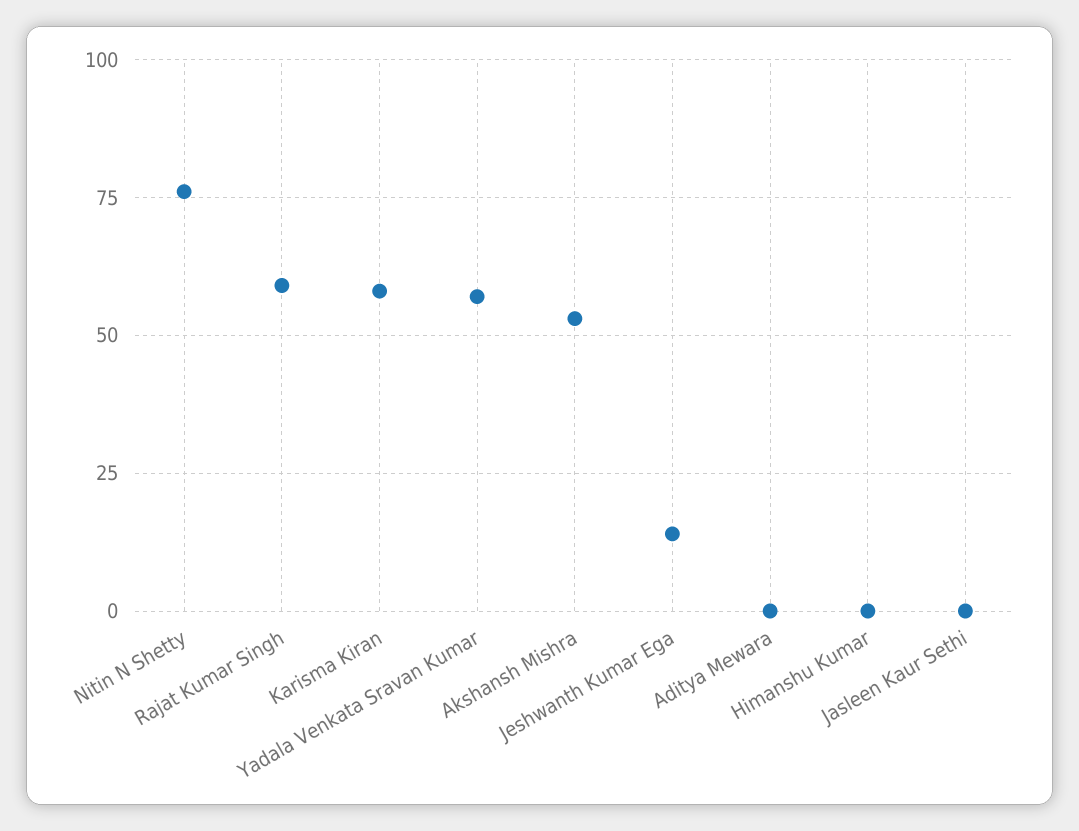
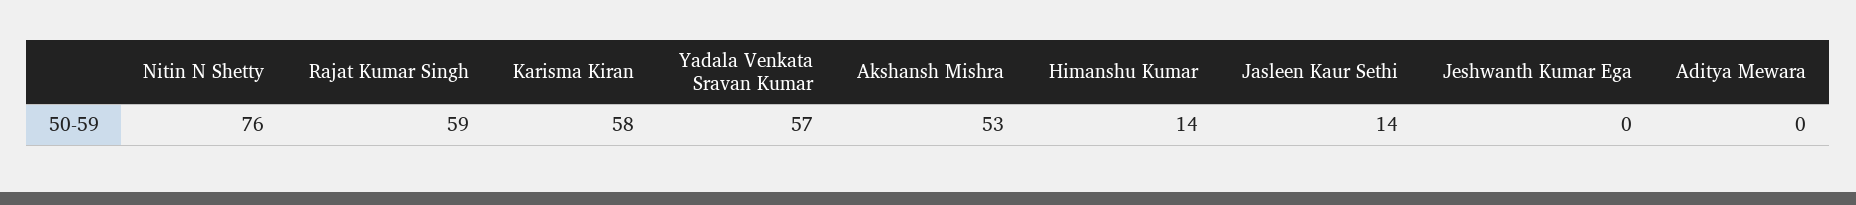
Jeshwanth Kumar Ega: 15 -> 0
Himanshu Kumar: 0 -> 14
Jasleen Kaur Sethi: 0 -> 14

